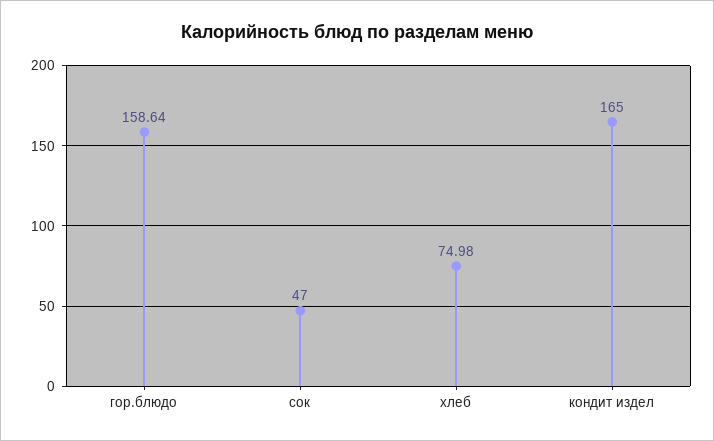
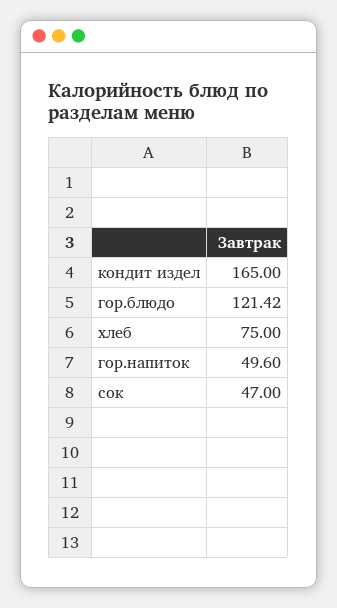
гор.блюдо: 158.64 -> 121.42
хлеб: 74.98 -> 75
гор.напиток: none -> 49.6

